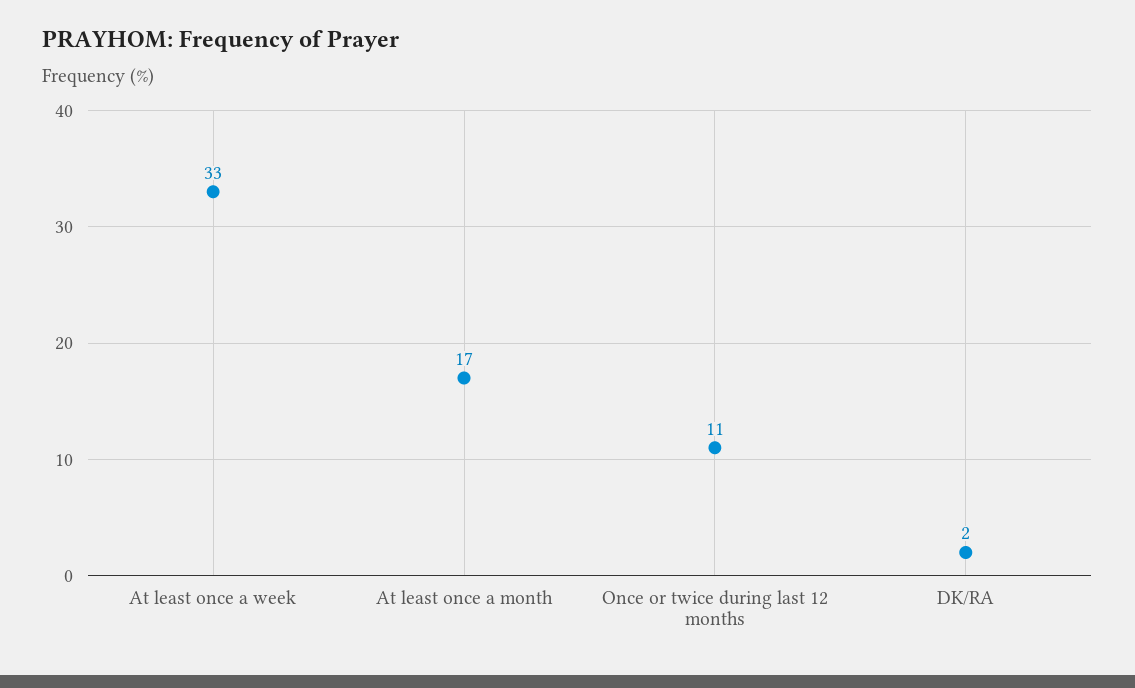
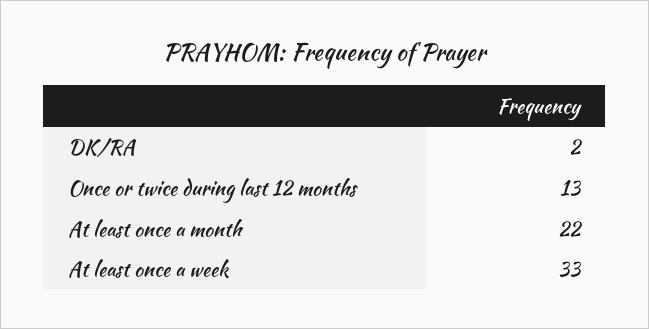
At least once a month: 17 -> 22
Once or twice during last 12 months: 11 -> 13

